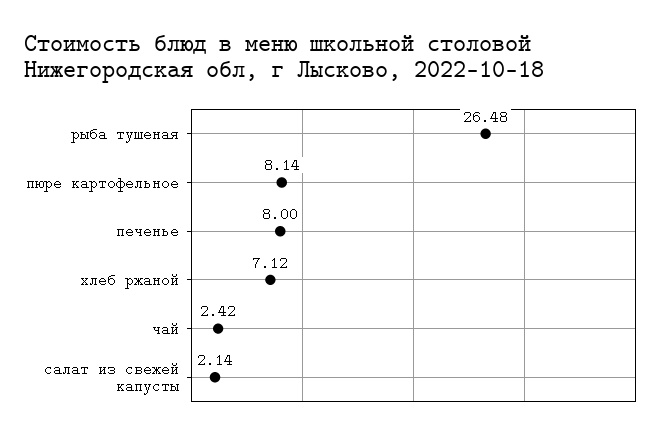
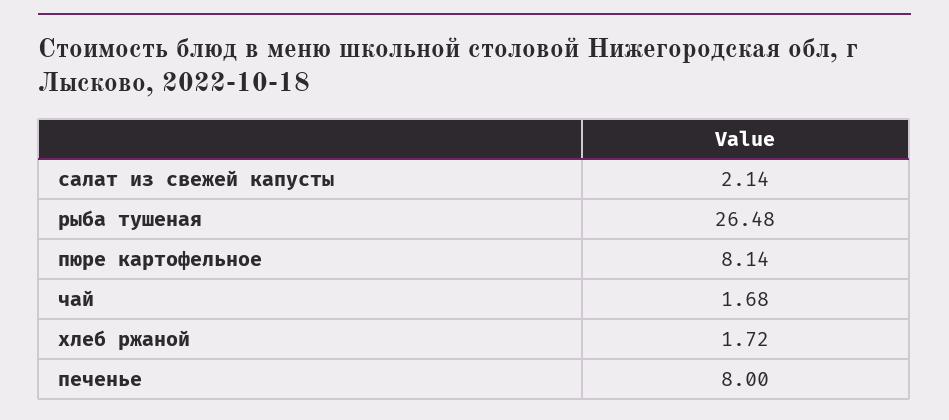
хлеб ржаной: 7.12 -> 1.72
чай: 2.42 -> 1.68

